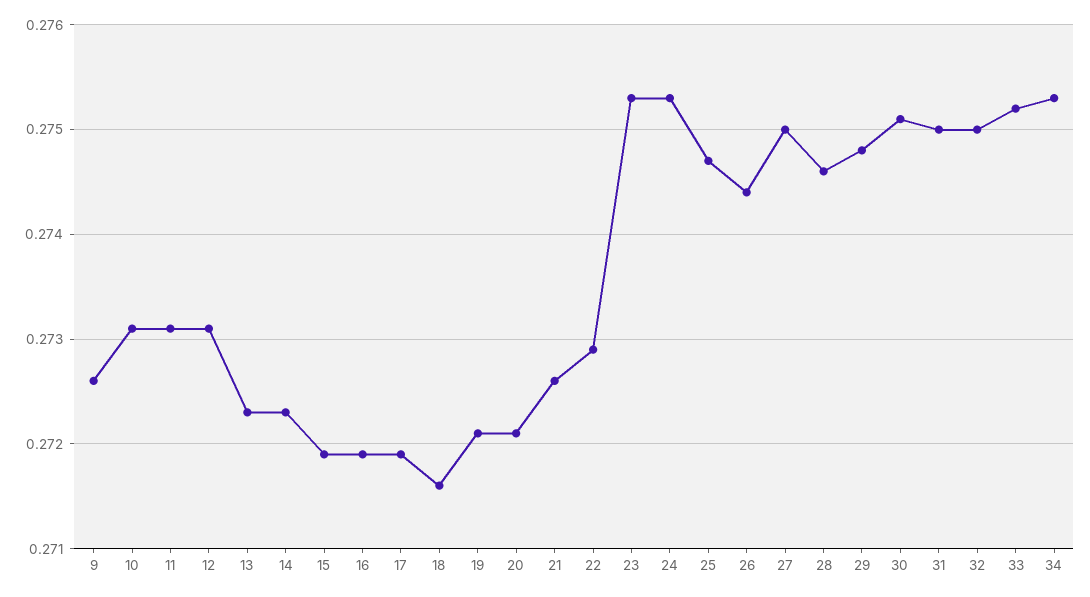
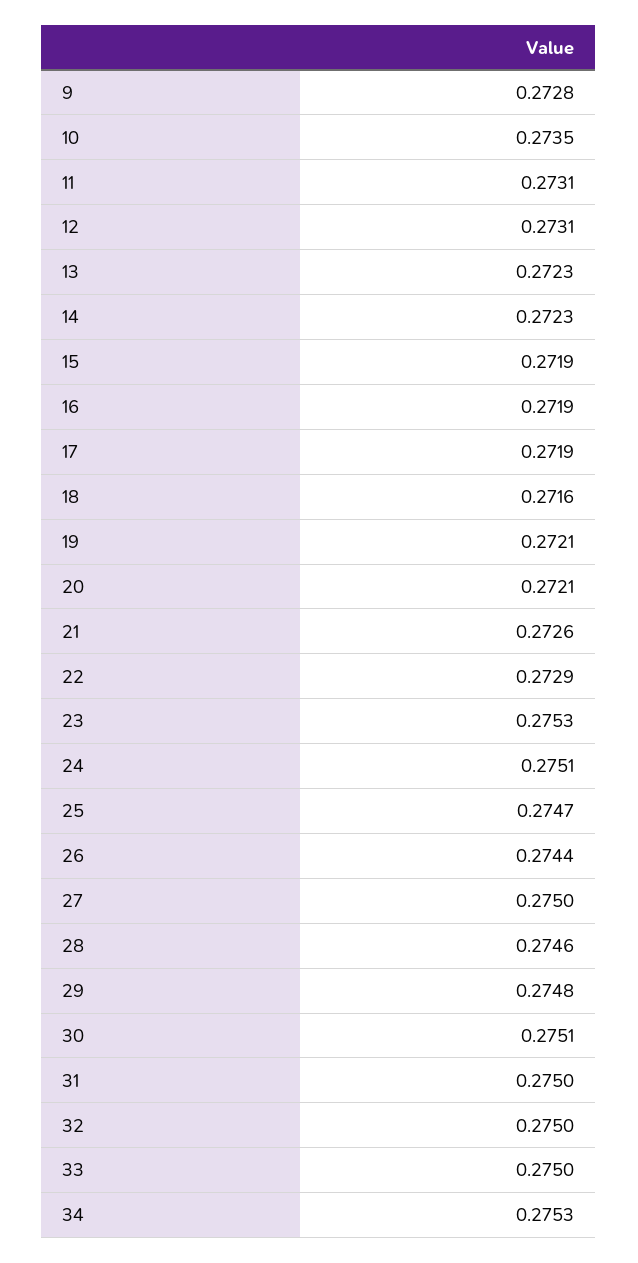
9: 0.2726 -> 0.2728
10: 0.2731 -> 0.2735
24: 0.2753 -> 0.2751
33: 0.2752 -> 0.275

